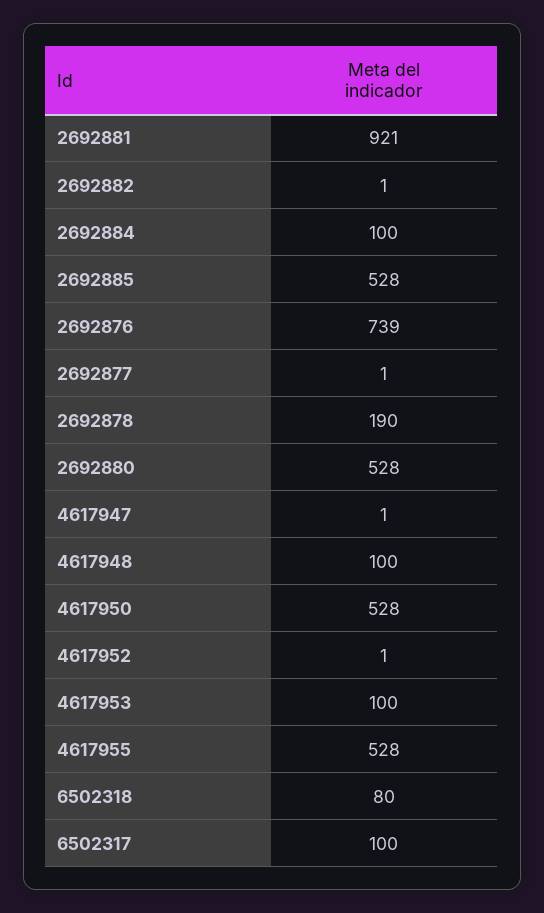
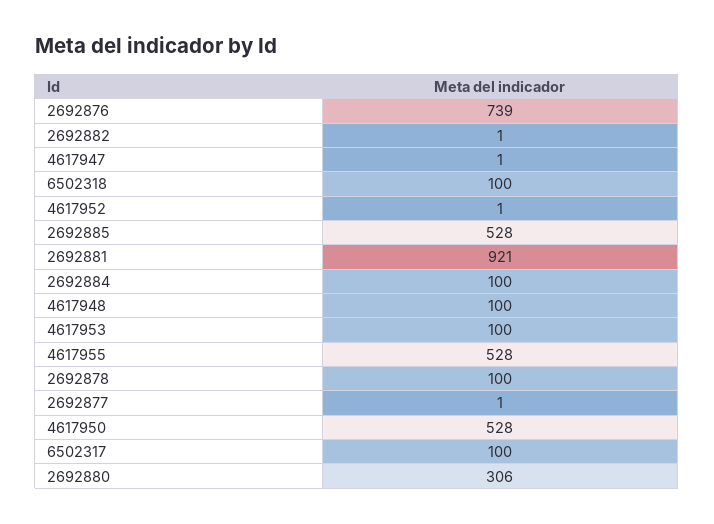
2692878: 190 -> 100
2692880: 528 -> 306
6502318: 80 -> 100

